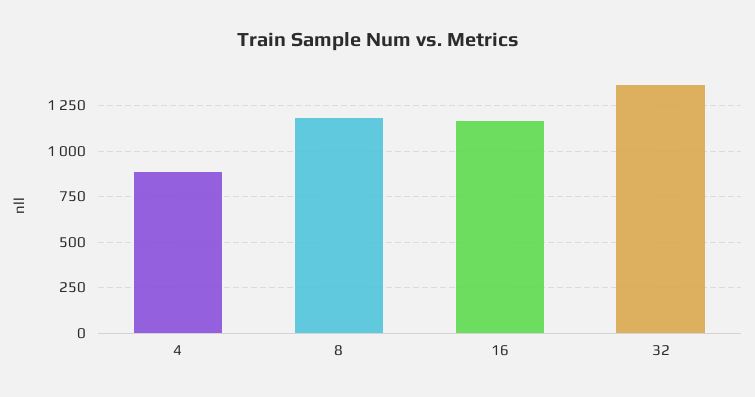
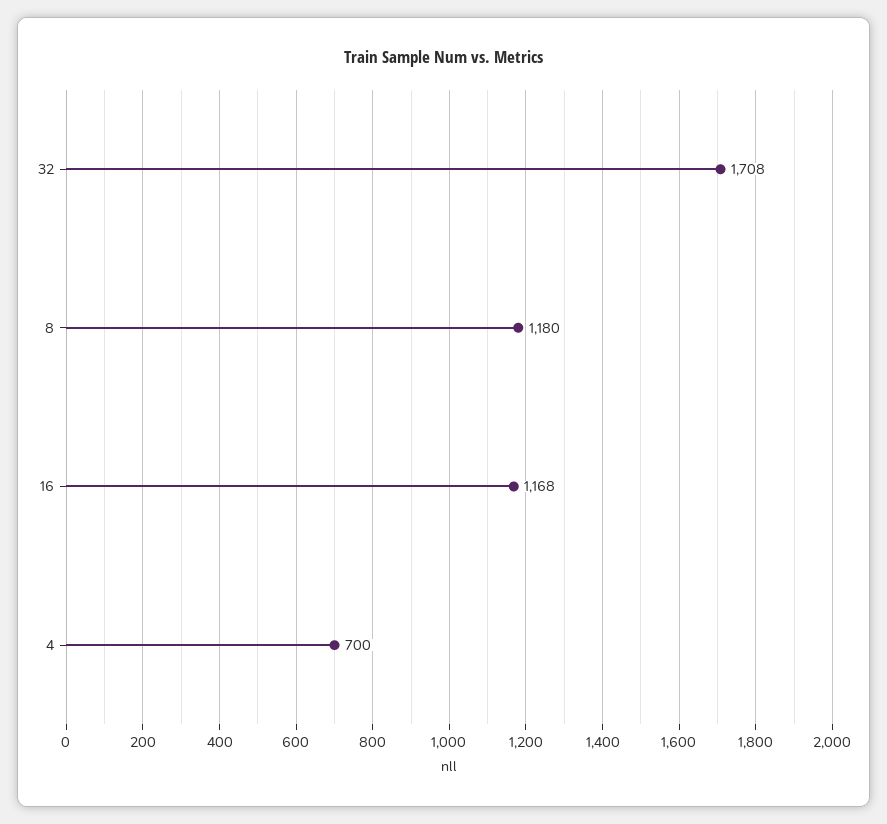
4: 900 -> 700
32: 1350 -> 1708

